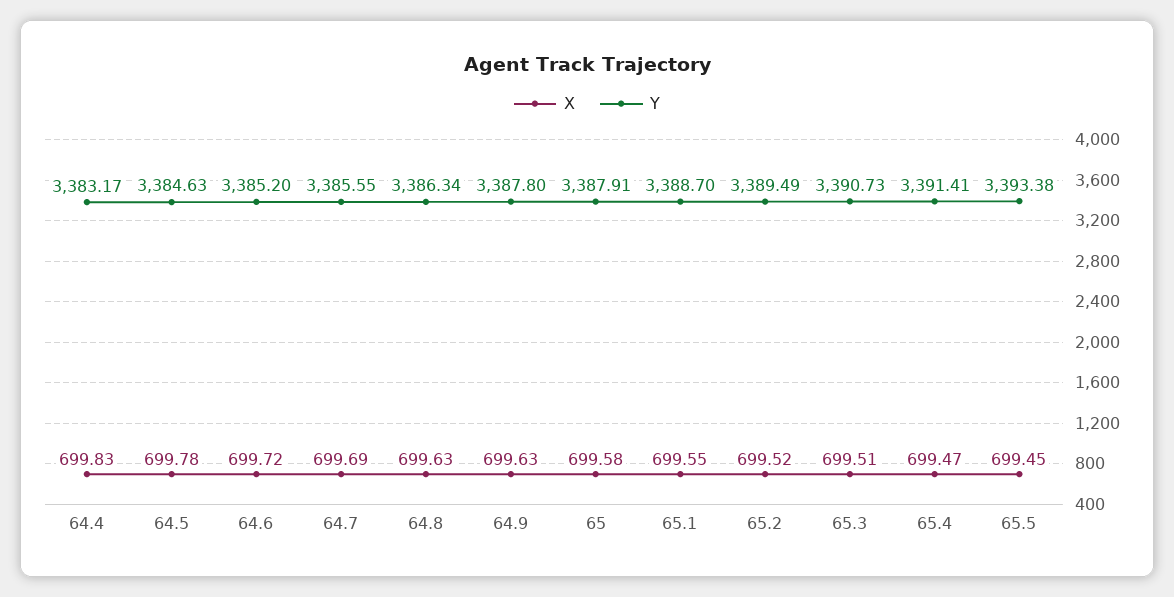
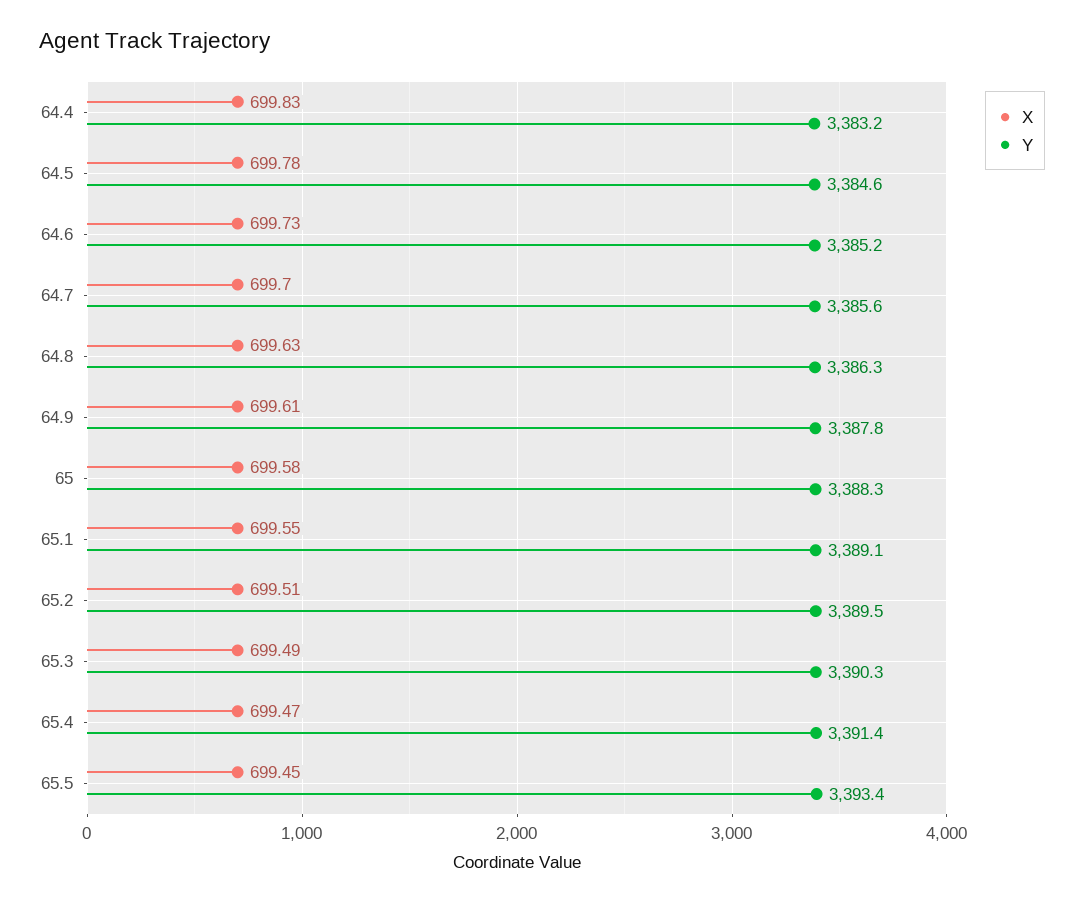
X, 64.6: 699.72 -> 699.73
X, 64.7: 699.69 -> 699.7
X, 64.9: 699.63 -> 699.61
Y, 65: 3387.91 -> 3388.3
Y, 65.1: 3388.7 -> 3389.1
X, 65.2: 699.52 -> 699.51
X, 65.3: 699.51 -> 699.49
Y, 65.3: 3390.73 -> 3390.3

